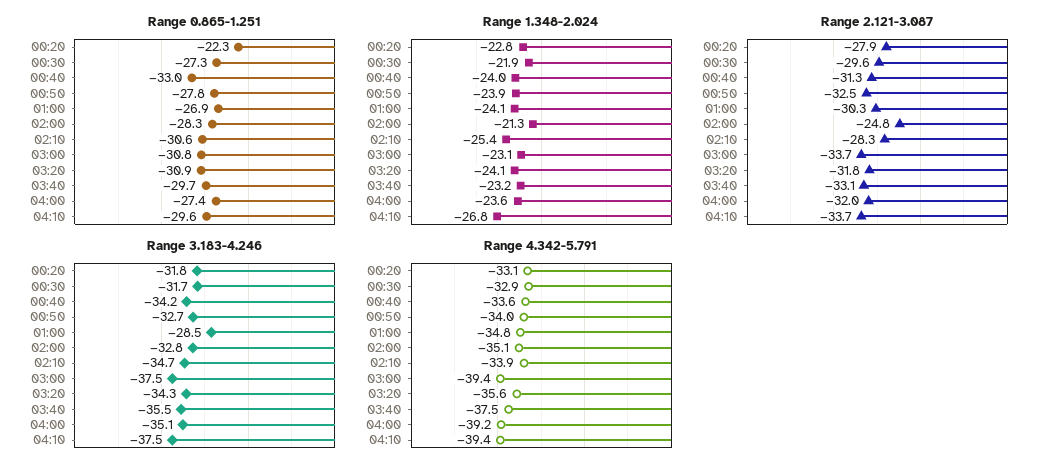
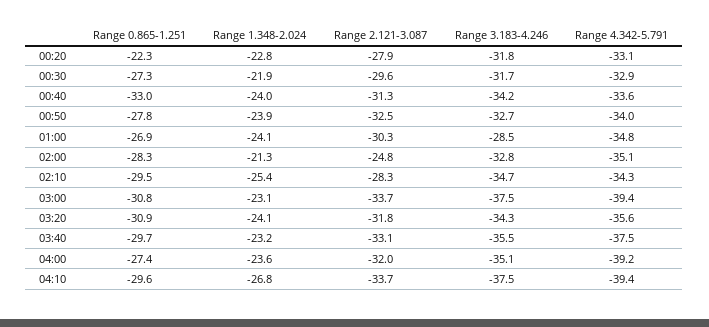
Range 0.865-1.251, 02:10: -30.6 -> -29.5
Range 4.342-5.791, 02:10: -33.9 -> -34.3

